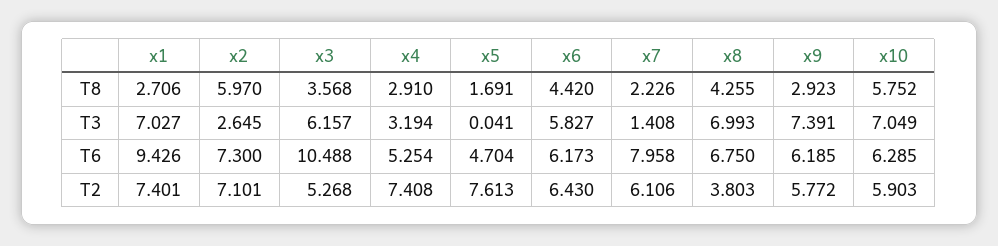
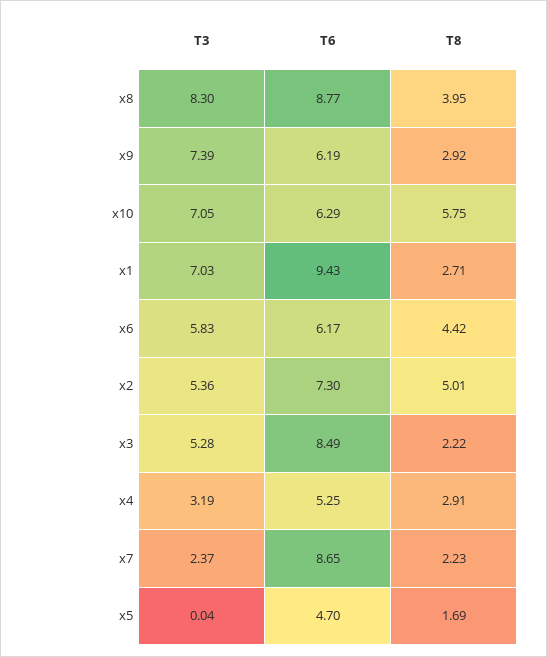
x2, T8: 5.97 -> 5.01
x3, T8: 3.568 -> 2.22
x8, T8: 4.255 -> 3.95
x2, T3: 2.645 -> 5.36
x3, T3: 6.157 -> 5.28
x7, T3: 1.408 -> 2.37
x8, T3: 6.993 -> 8.3
x3, T6: 10.488 -> 8.49
x7, T6: 7.958 -> 8.65
x8, T6: 6.75 -> 8.77
x1, T2: 7.401 -> none
x2, T2: 7.101 -> none
x3, T2: 5.268 -> none
x4, T2: 7.408 -> none
x5, T2: 7.613 -> none
x6, T2: 6.43 -> none
x7, T2: 6.106 -> none
x8, T2: 3.803 -> none
x9, T2: 5.772 -> none
x10, T2: 5.903 -> none

